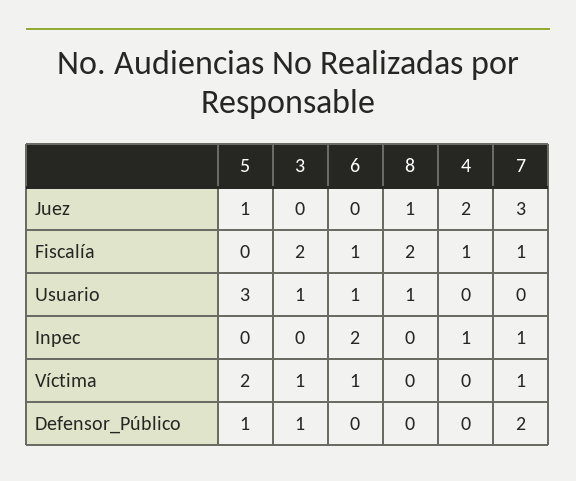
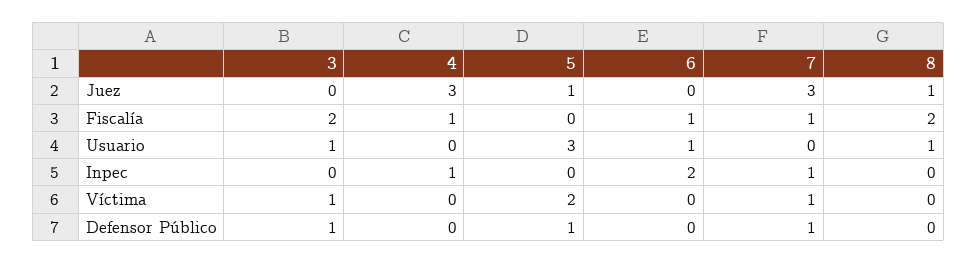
4, Juez: 2 -> 3
6, Víctima: 1 -> 0
7, Defensor_Público: 2 -> 1

